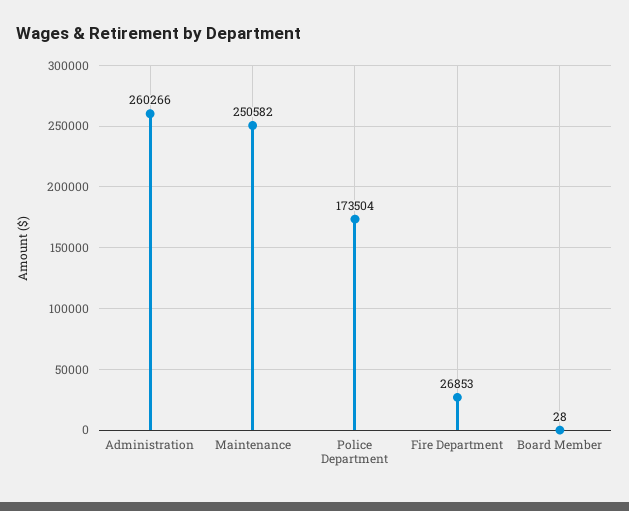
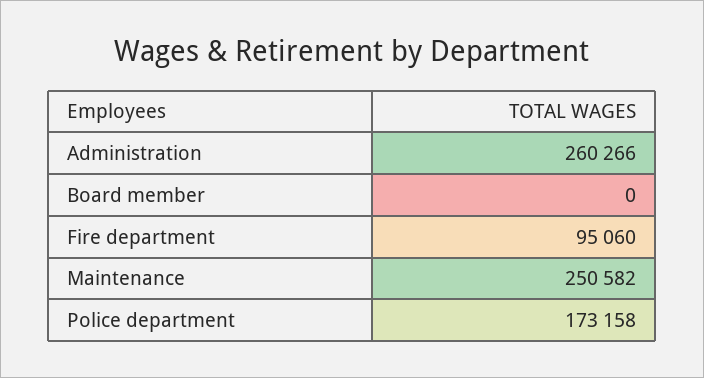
Police Department: 173504 -> 173158
Fire Department: 26853 -> 95060
Board Member: 28 -> 0

